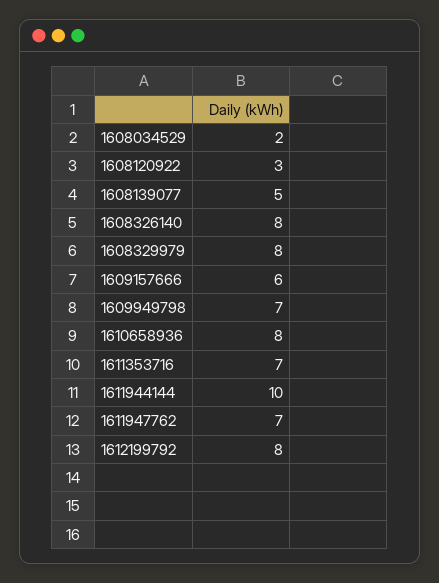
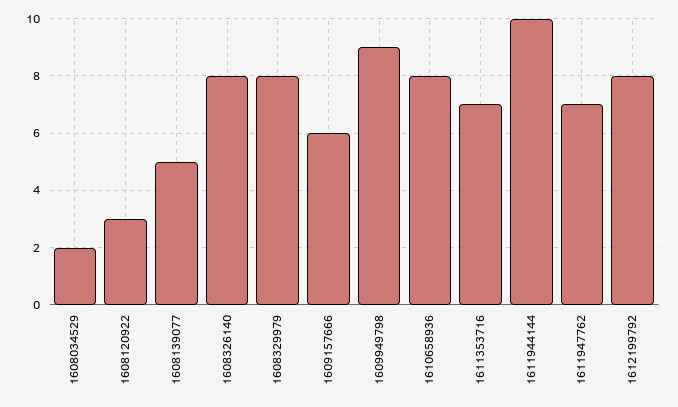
1609949798: 7 -> 9

